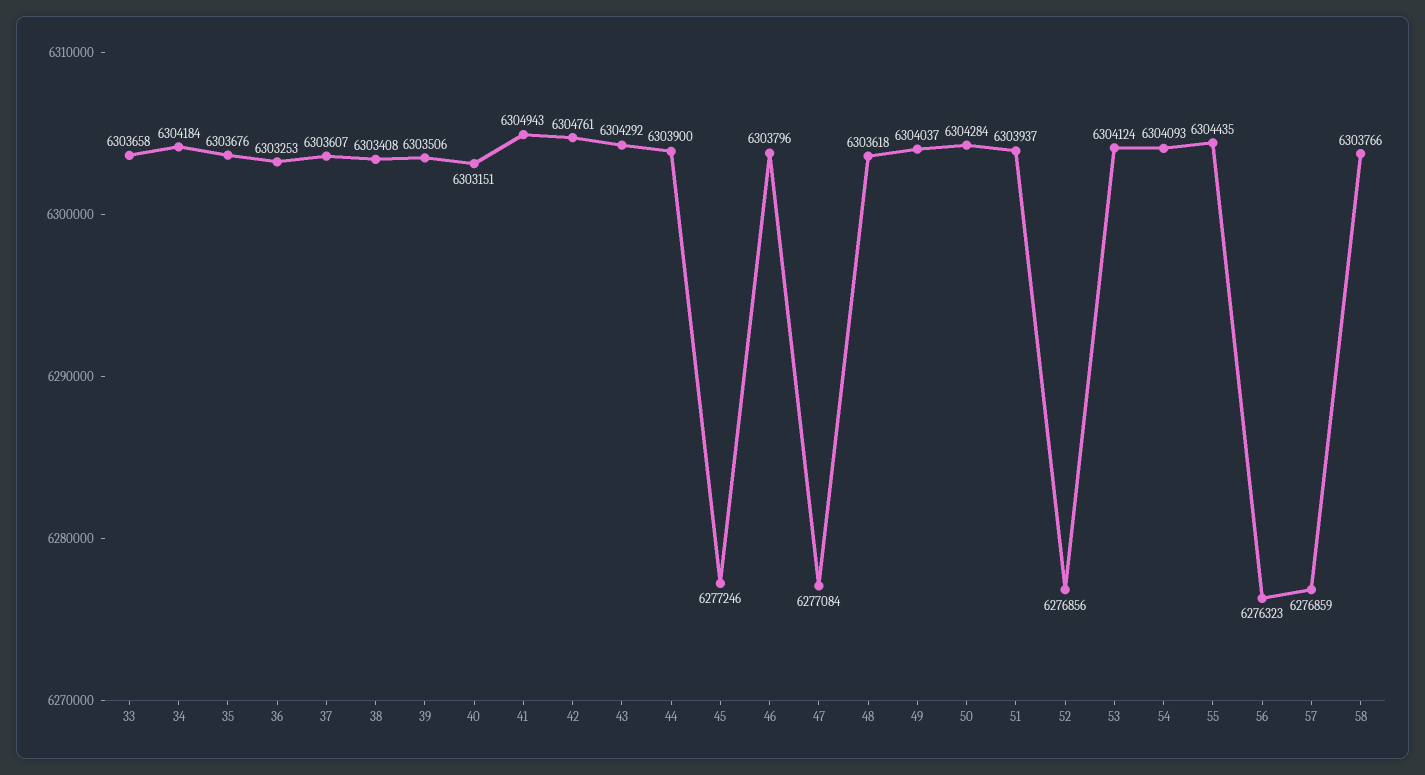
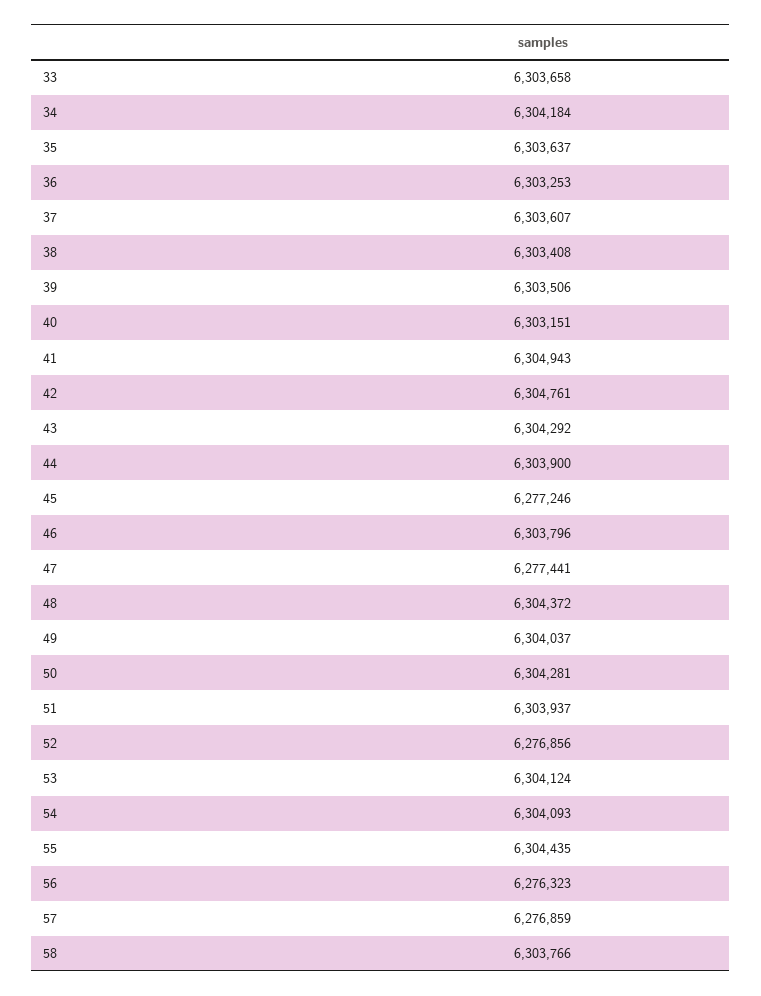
35: 6303676 -> 6303637
47: 6277084 -> 6277441
48: 6303618 -> 6304372
50: 6304284 -> 6304281

